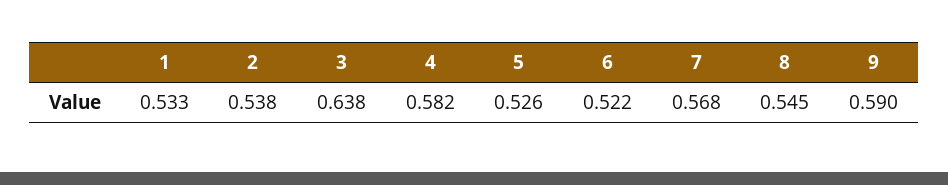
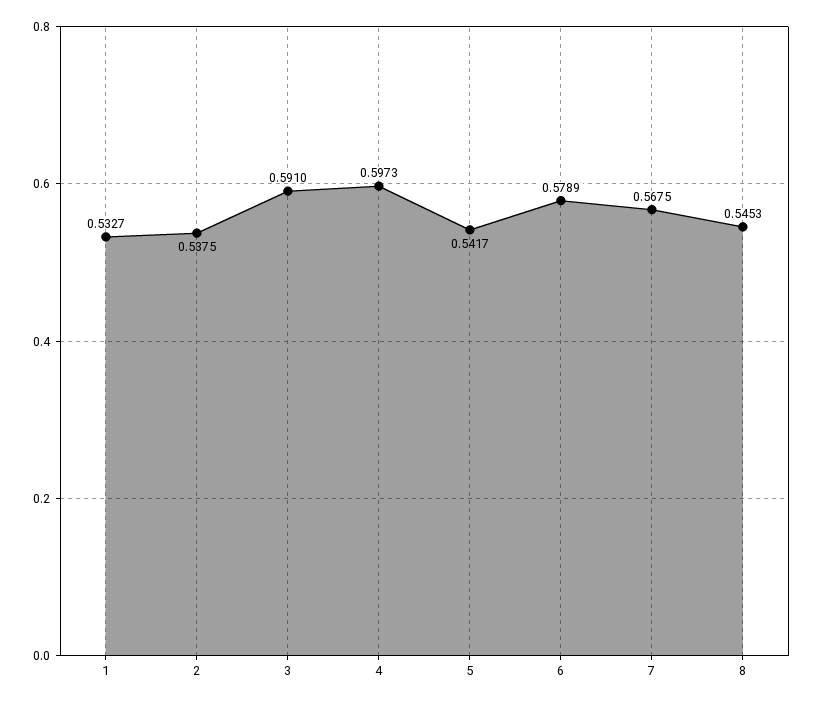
3: 0.638 -> 0.591
4: 0.582 -> 0.5973
5: 0.526 -> 0.5417
6: 0.522 -> 0.5789
9: 0.59 -> none

